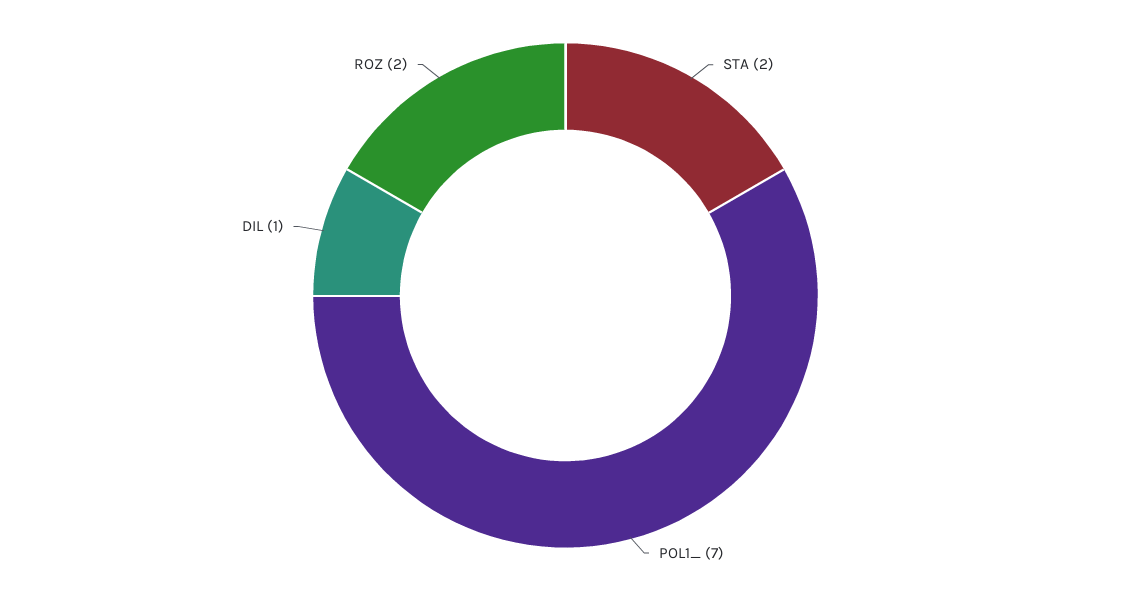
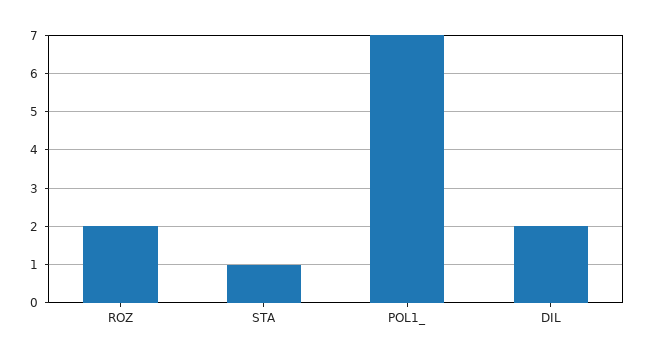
STA: 2 -> 1
DIL: 1 -> 2

